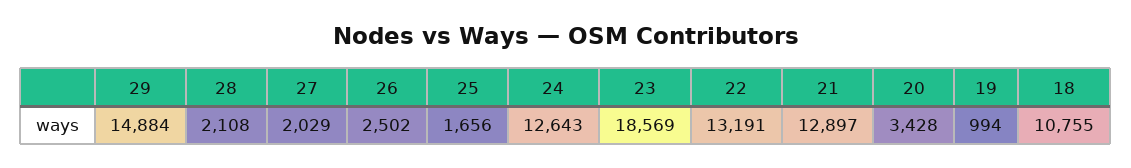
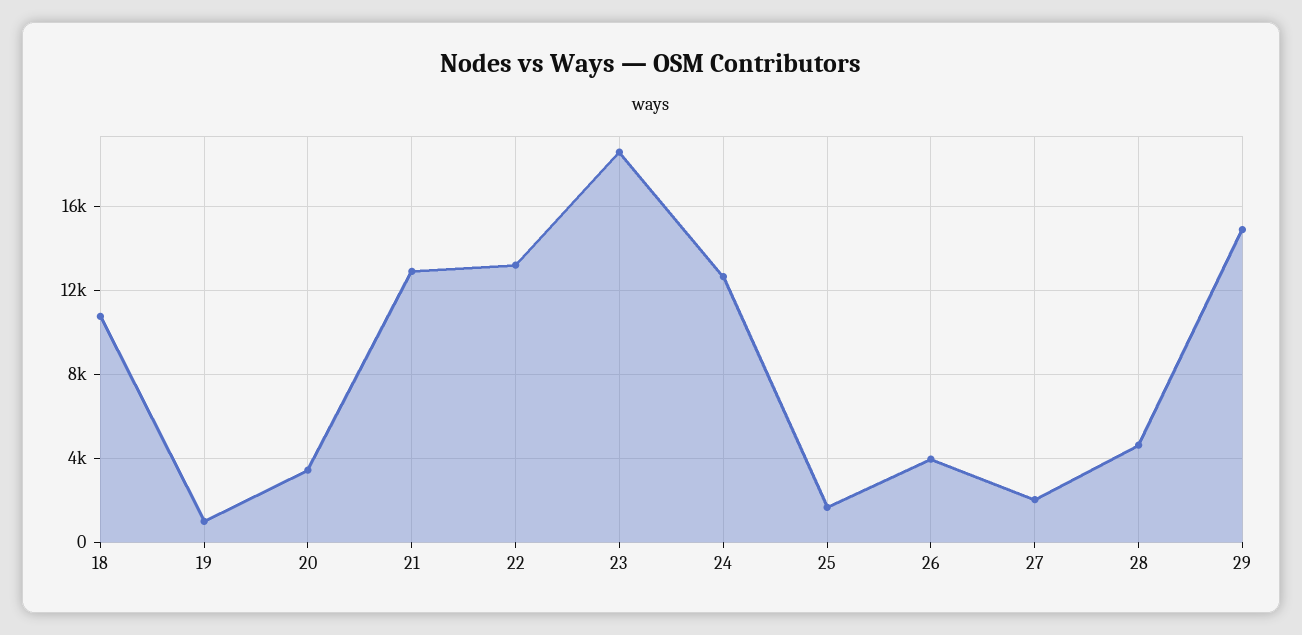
28: 2108 -> 4500
26: 2502 -> 4000

